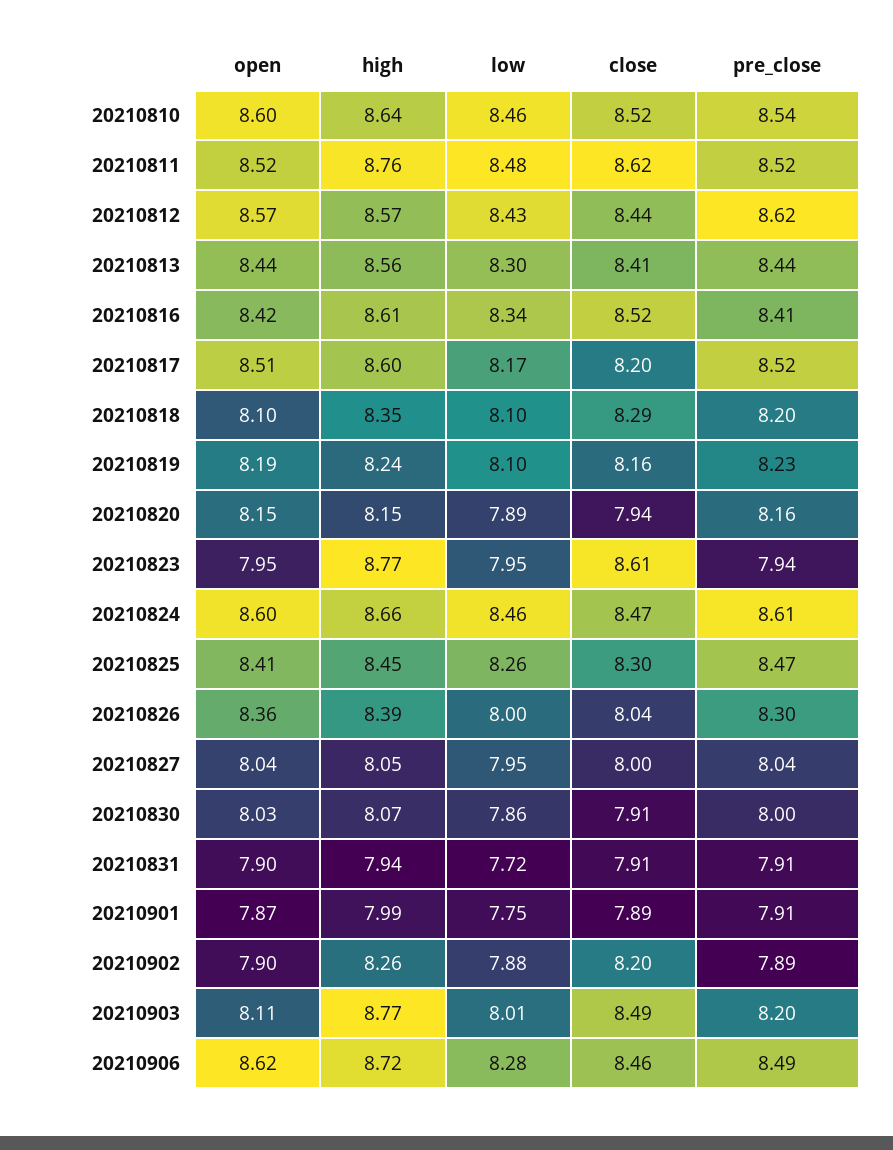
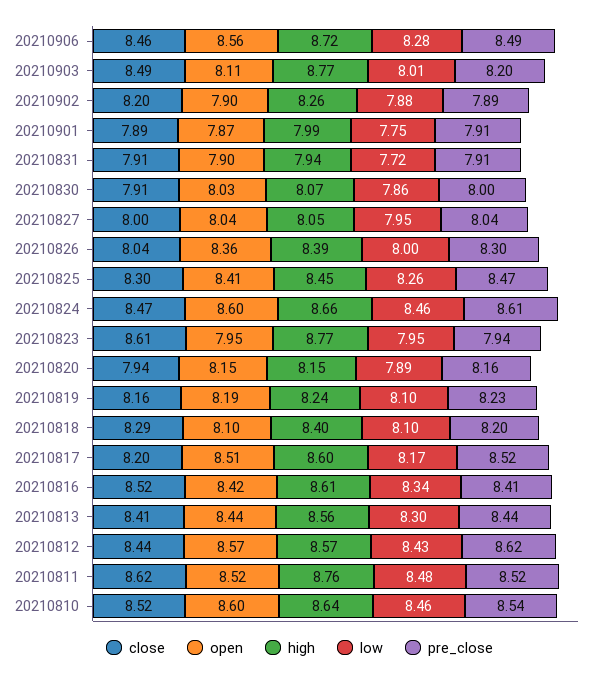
high, 20210818: 8.35 -> 8.4
open, 20210906: 8.62 -> 8.56

